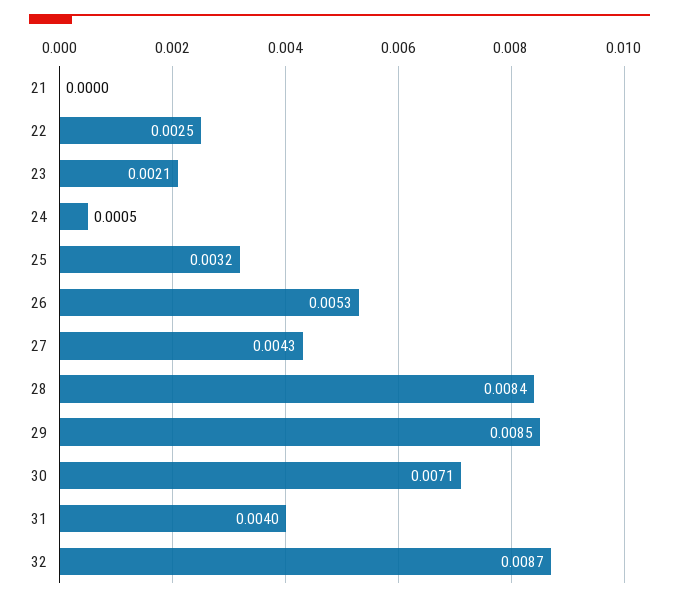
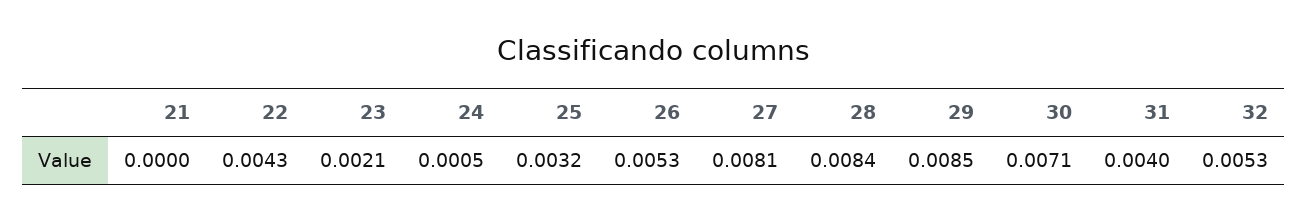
22: 0.0025 -> 0.0043
27: 0.0043 -> 0.0081
32: 0.0087 -> 0.0053

